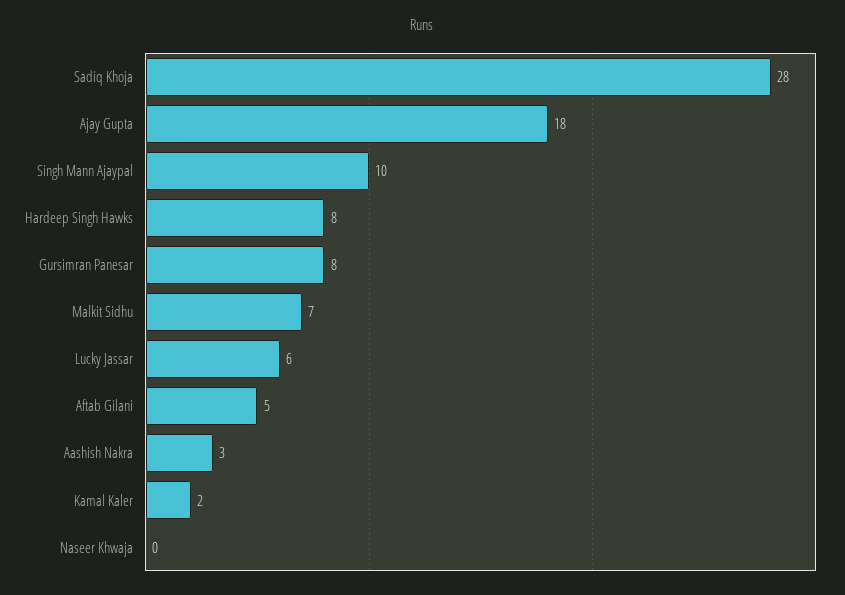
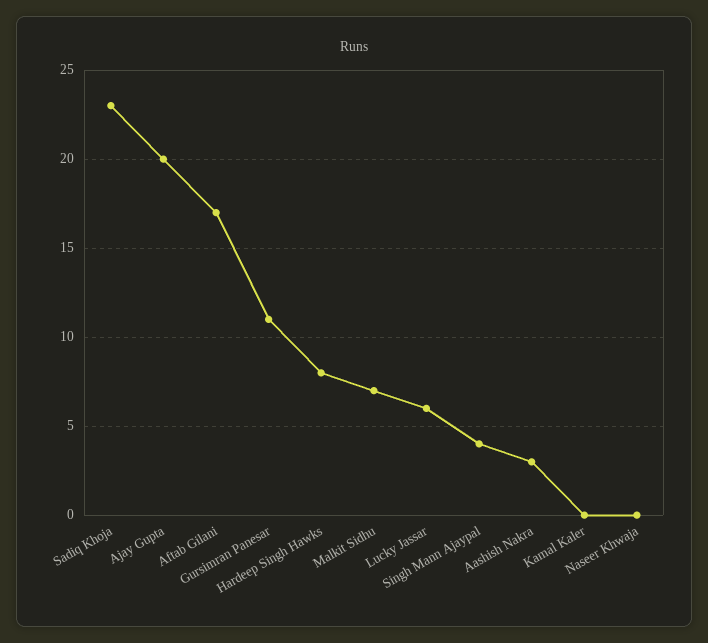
Sadiq Khoja: 28 -> 23
Ajay Gupta: 18 -> 20
Singh Mann Ajaypal: 10 -> 4
Gursimran Panesar: 8 -> 11
Aftab Gilani: 5 -> 17
Kamal Kaler: 2 -> 0

